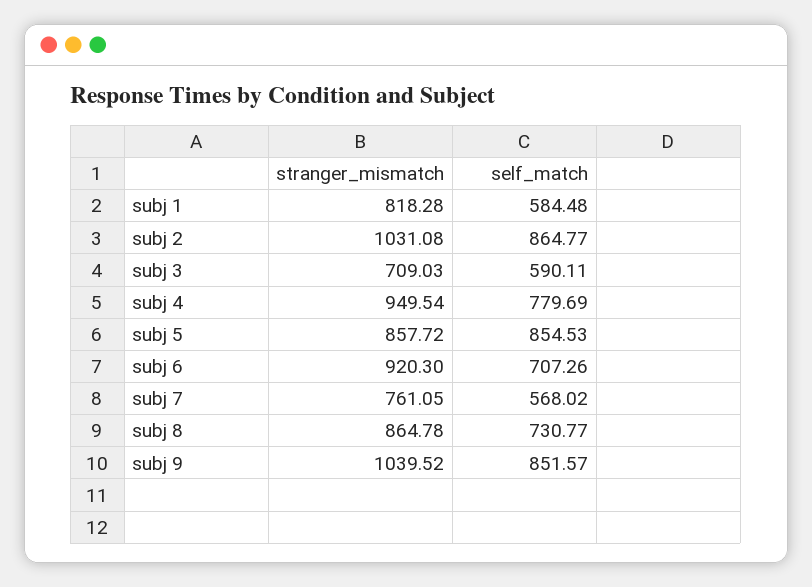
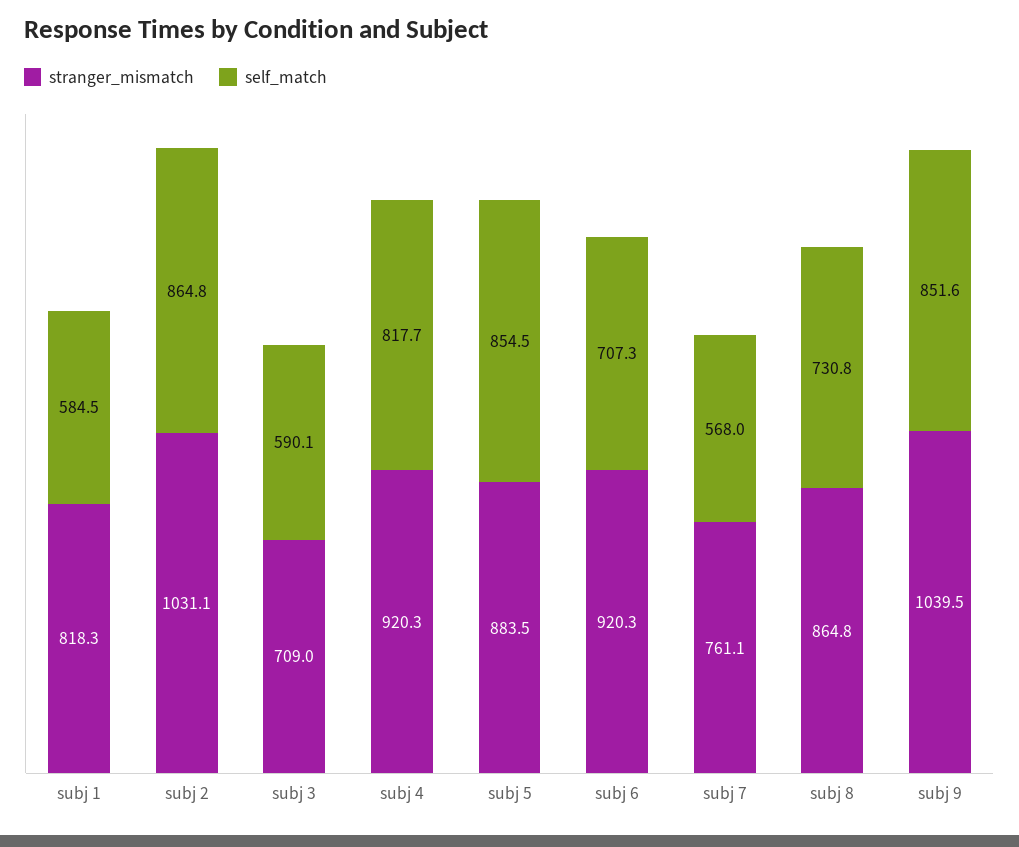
stranger_mismatch, subj 4: 949.54 -> 920.3
self_match, subj 4: 779.69 -> 817.7
stranger_mismatch, subj 5: 857.72 -> 883.5

